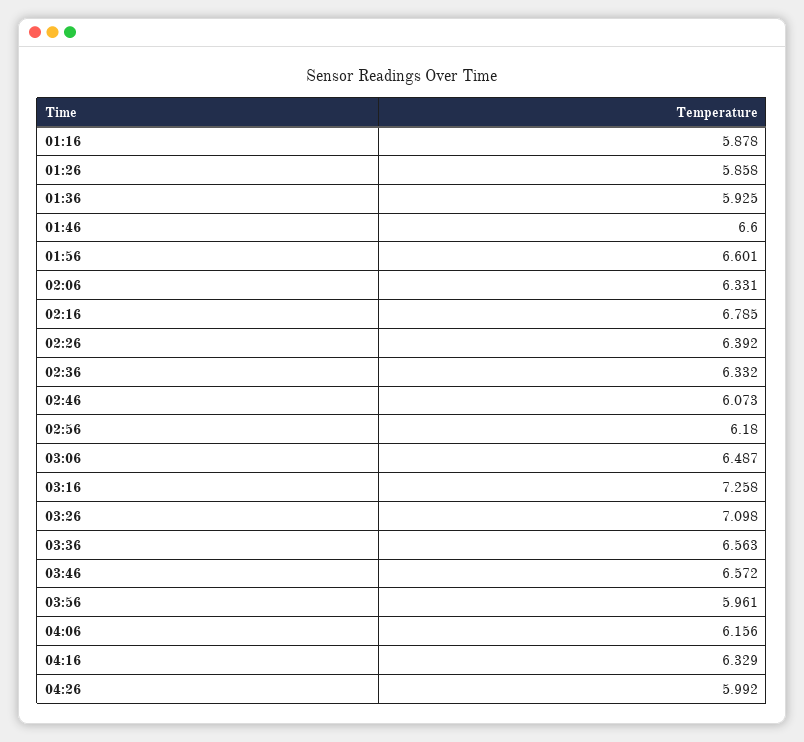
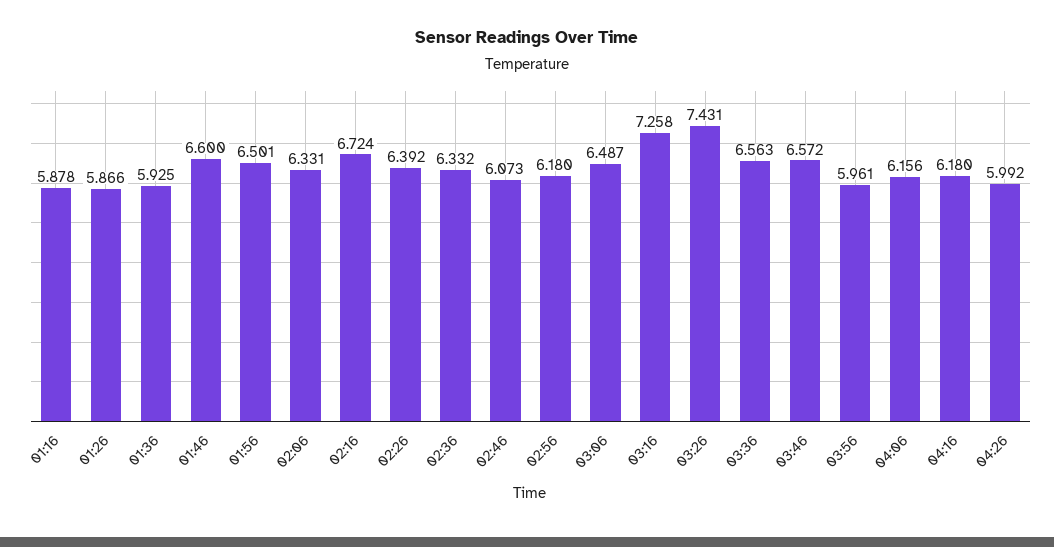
01:26: 5.858 -> 5.866
01:56: 6.601 -> 6.501
02:16: 6.785 -> 6.724
03:26: 7.098 -> 7.431
04:16: 6.329 -> 6.18

